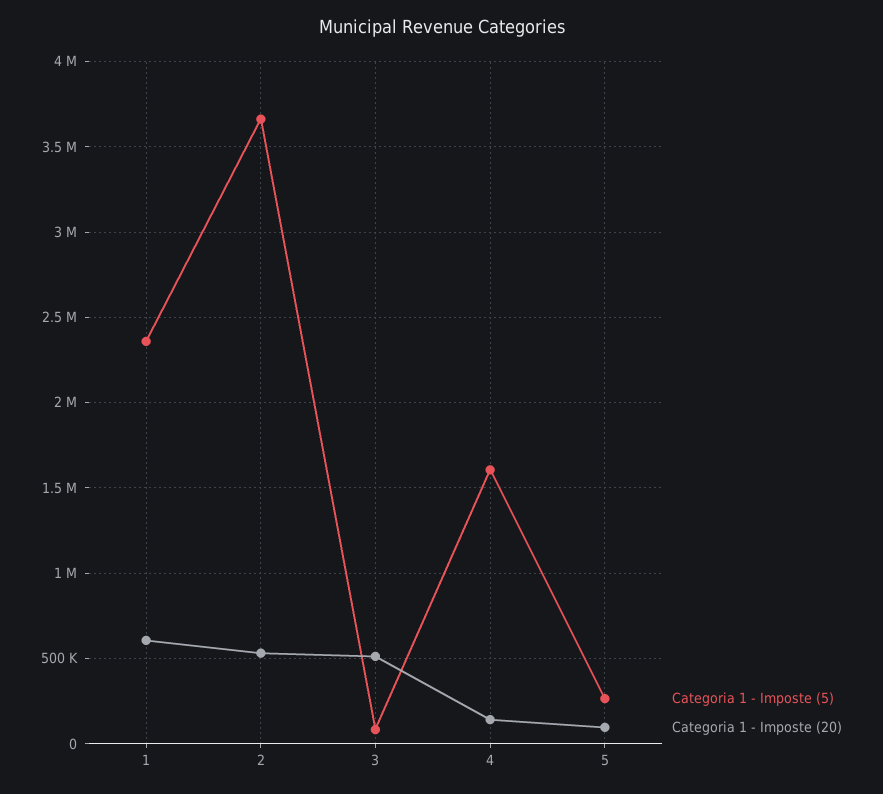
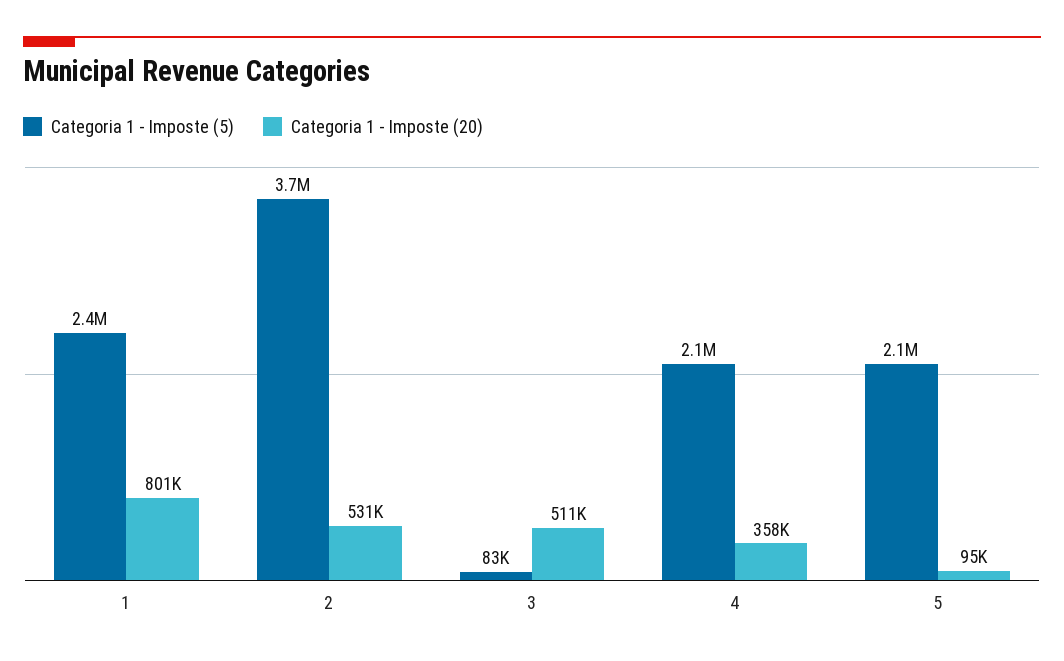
Categoria 1 - Imposte (20), 1: 600000 -> 801000
Categoria 1 - Imposte (5), 4: 1600000 -> 2100000
Categoria 1 - Imposte (20), 4: 150000 -> 358000
Categoria 1 - Imposte (5), 5: 250000 -> 2100000

